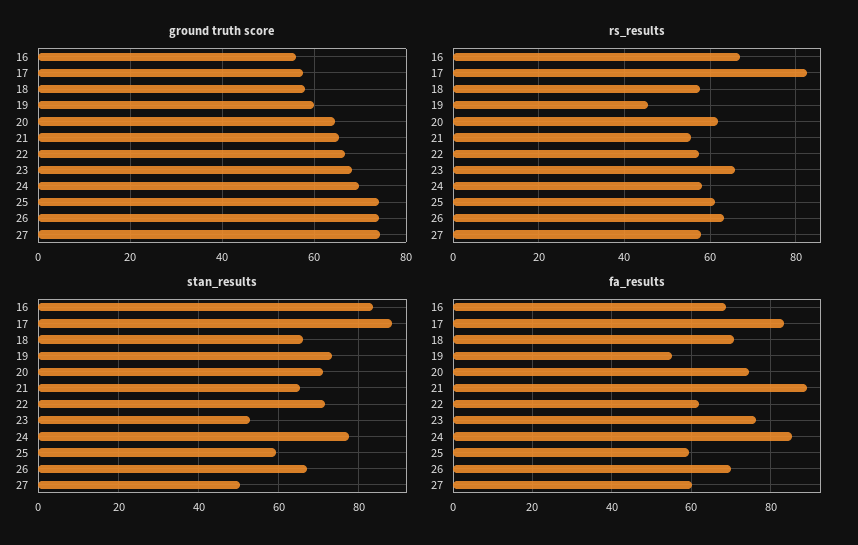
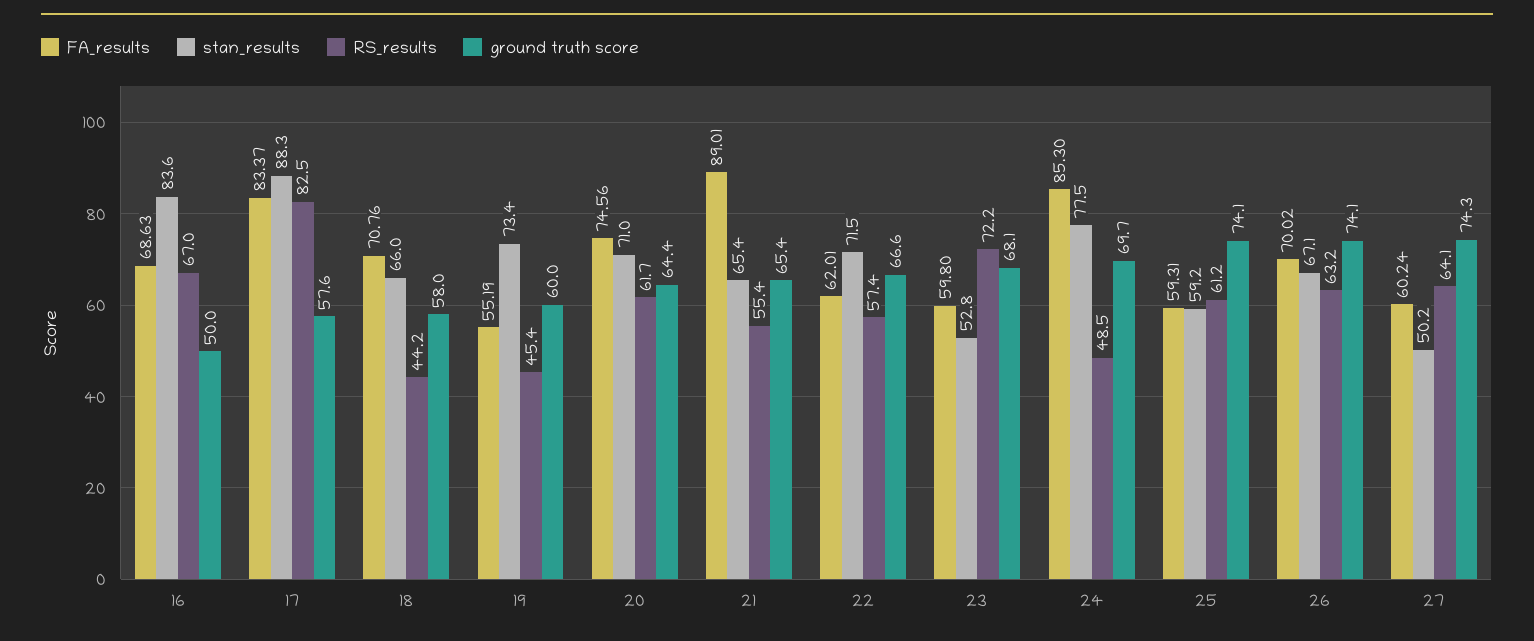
ground truth score, 16: 56 -> 50
rs_results, 18: 58 -> 44.2
rs_results, 23: 66 -> 72.2
rs_results, 24: 58 -> 48.5
rs_results, 27: 58 -> 64.1
fa_results, 23: 76 -> 59.8

